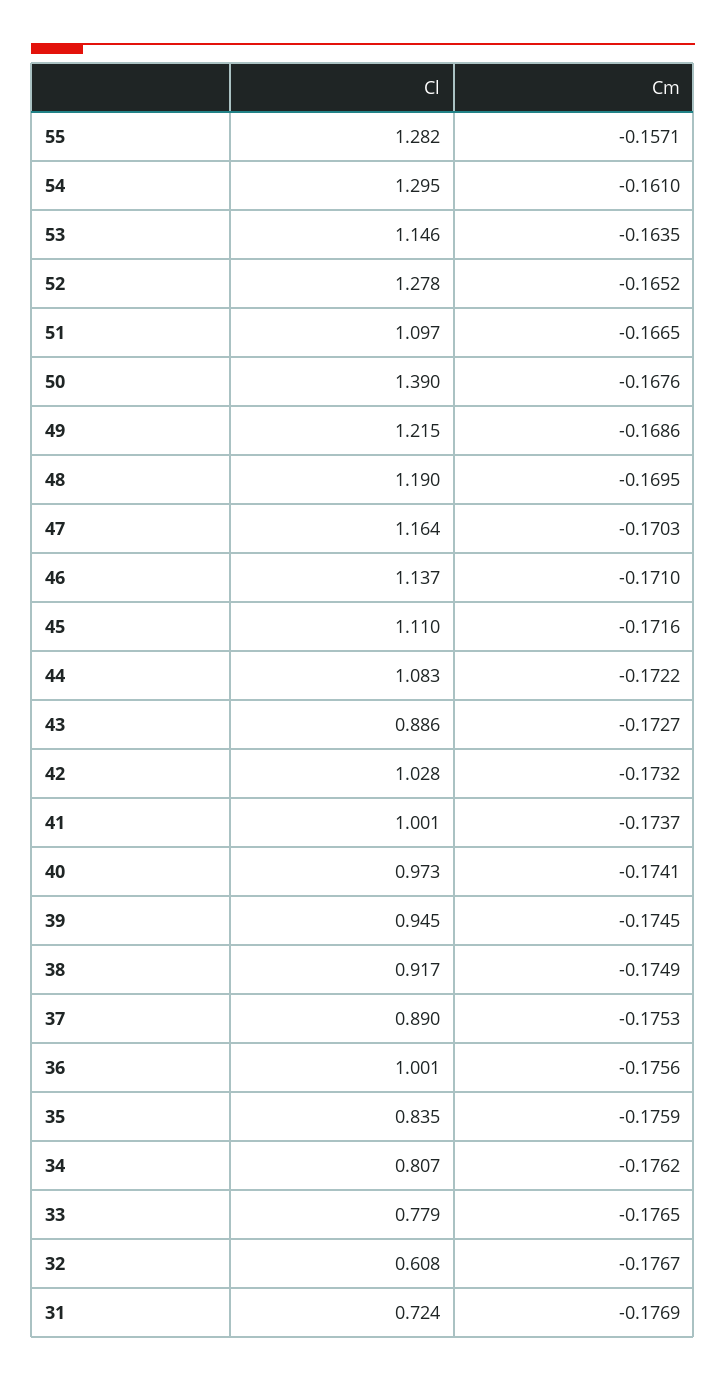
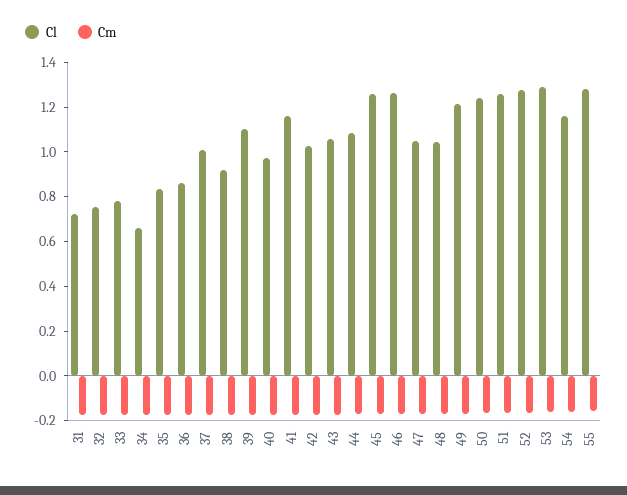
Cl, 54: 1.295 -> 1.15
Cl, 53: 1.146 -> 1.3
Cl, 51: 1.097 -> 1.25
Cl, 50: 1.39 -> 1.25
Cl, 48: 1.19 -> 1.05
Cl, 47: 1.164 -> 1.05
Cl, 46: 1.137 -> 1.25
Cl, 45: 1.11 -> 1.25
Cl, 43: 0.886 -> 1.05
Cl, 41: 1.001 -> 1.15
Cl, 39: 0.945 -> 1.1
Cl, 37: 0.89 -> 1
Cl, 36: 1.001 -> 0.85
Cl, 34: 0.807 -> 0.65
Cl, 32: 0.608 -> 0.75

